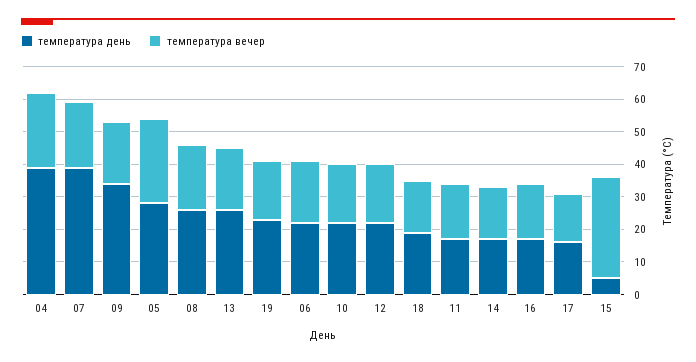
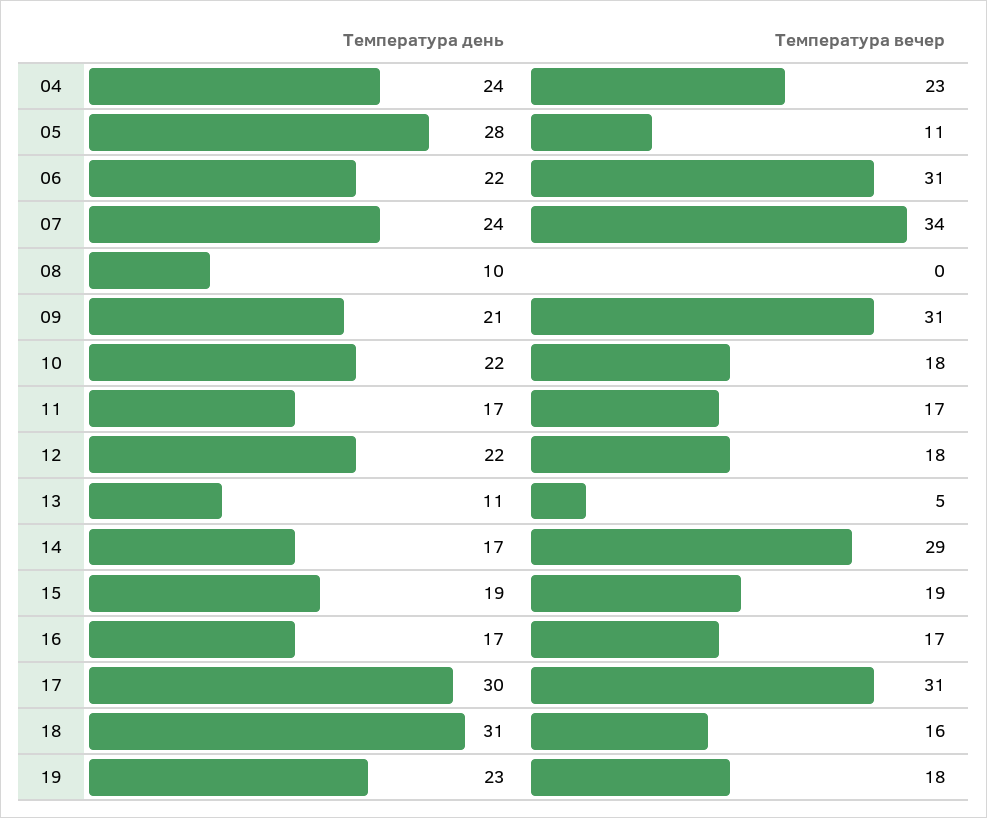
температура день, 04: 40 -> 24
температура день, 07: 40 -> 24
температура вечер, 07: 20 -> 34
температура день, 09: 35 -> 21
температура вечер, 09: 20 -> 31
температура вечер, 05: 25 -> 11
температура день, 08: 25 -> 10
температура вечер, 08: 20 -> 0
температура день, 13: 25 -> 11
температура вечер, 13: 20 -> 5
температура вечер, 06: 20 -> 31
температура день, 18: 20 -> 31
температура вечер, 14: 15 -> 29
температура день, 17: 15 -> 30
температура вечер, 17: 15 -> 31
температура день, 15: 5 -> 19
температура вечер, 15: 30 -> 19

